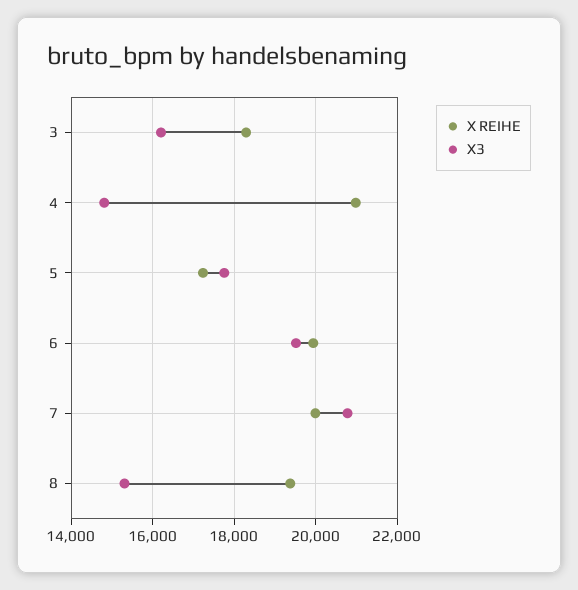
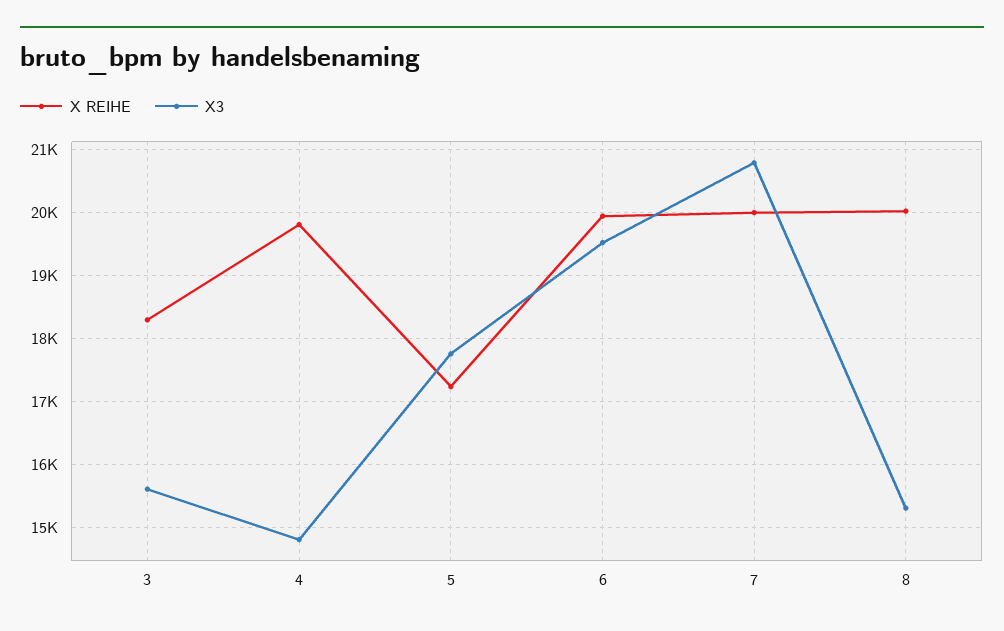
X3, 3: 16200 -> 15600
X REIHE, 4: 21000 -> 19800
X REIHE, 8: 19400 -> 20000

